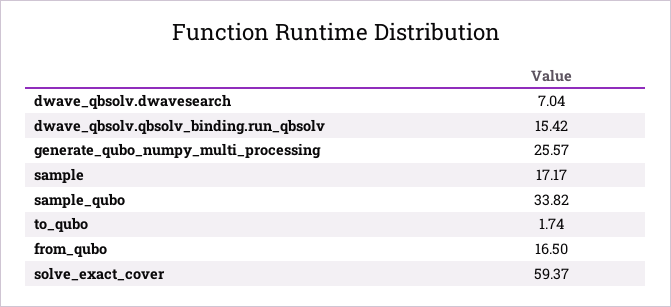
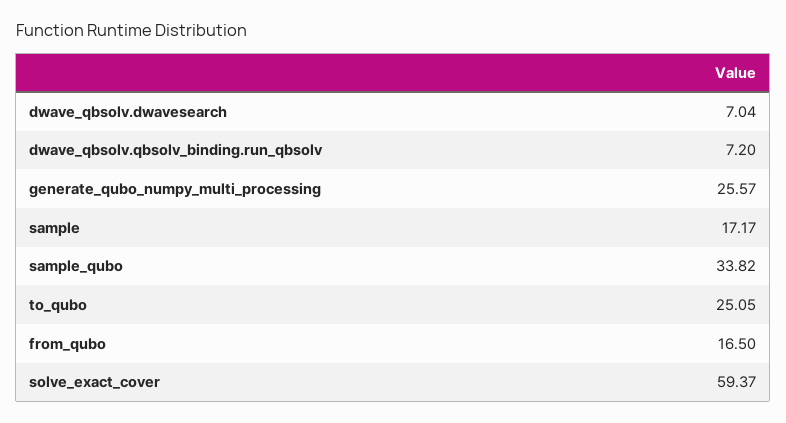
dwave_qbsolv.qbsolv_binding.run_qbsolv: 15.42 -> 7.2
to_qubo: 1.74 -> 25.05

